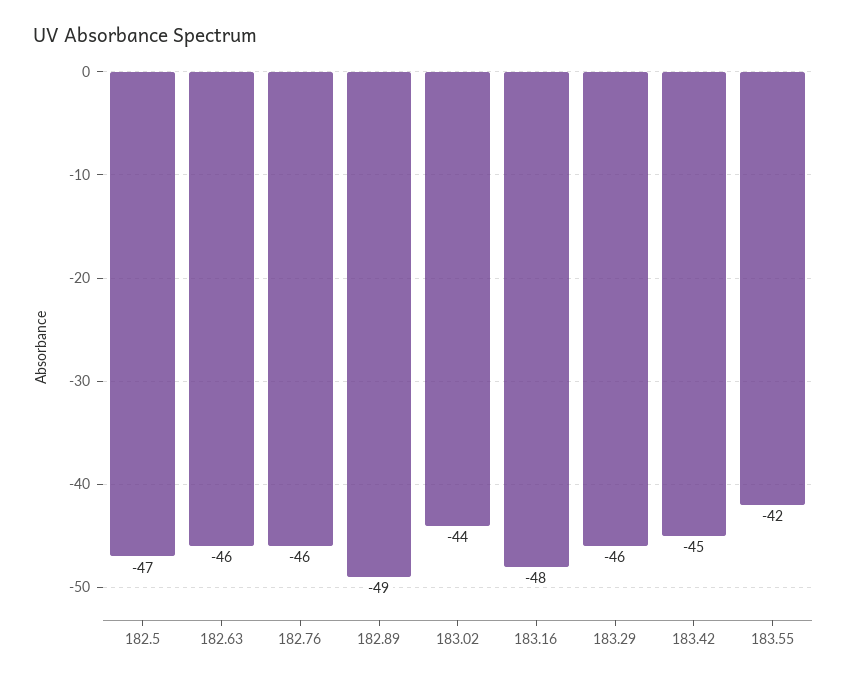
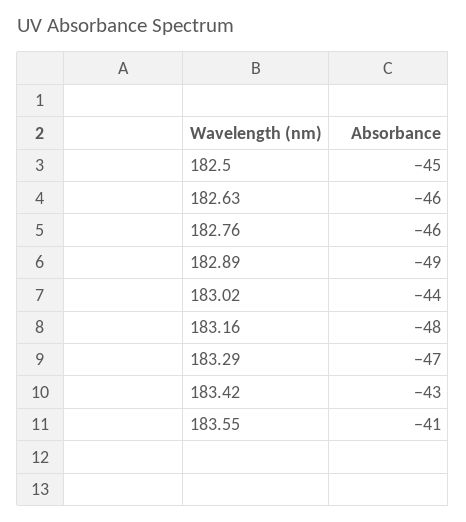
182.5: -47 -> -45
183.29: -46 -> -47
183.42: -45 -> -43
183.55: -42 -> -41

